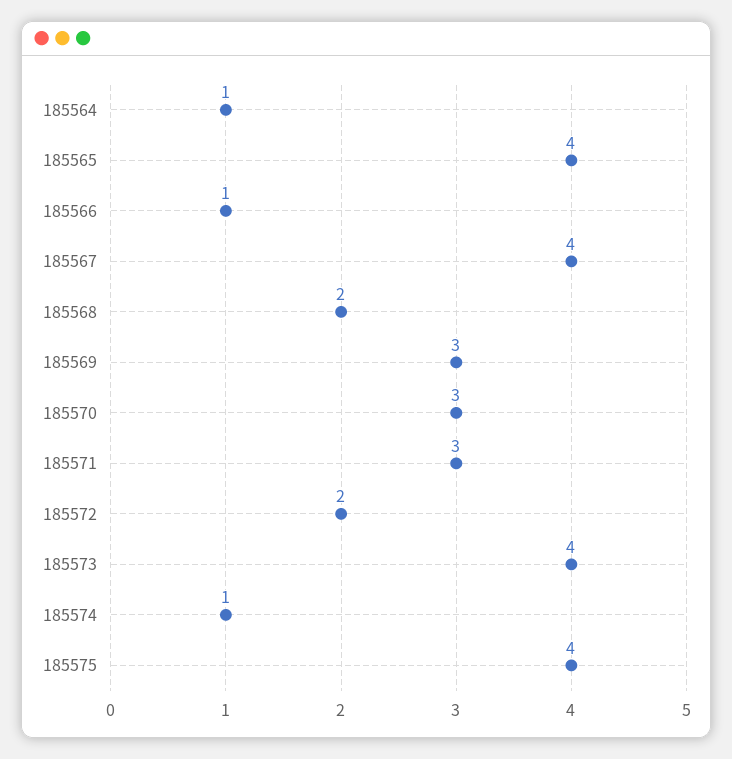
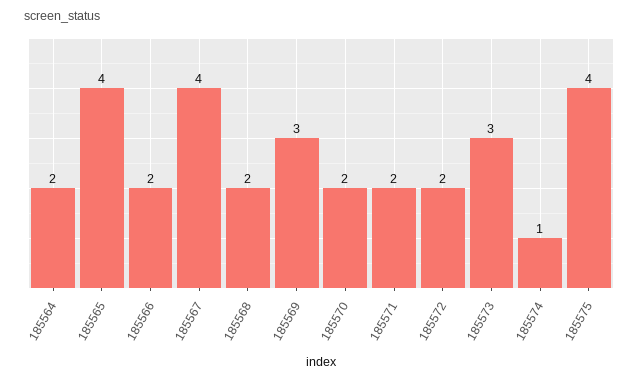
185564: 1 -> 2
185566: 1 -> 2
185570: 3 -> 2
185571: 3 -> 2
185573: 4 -> 3

